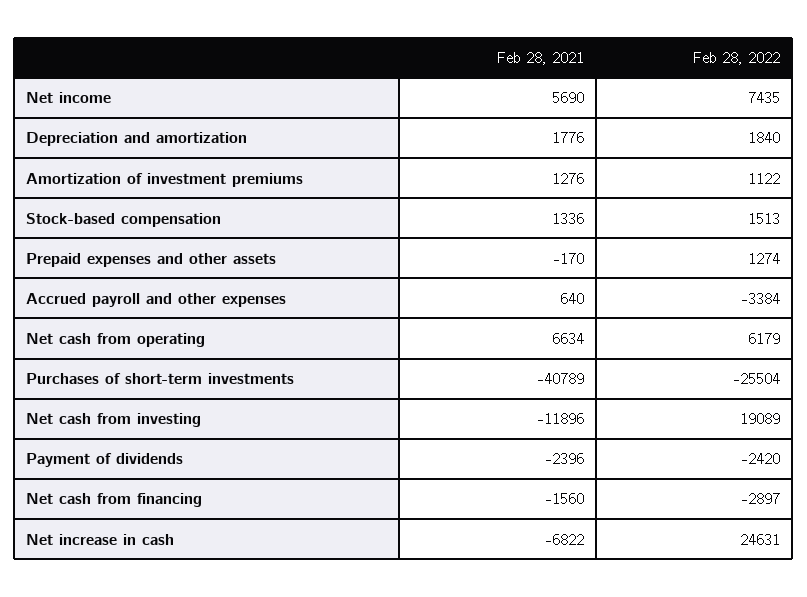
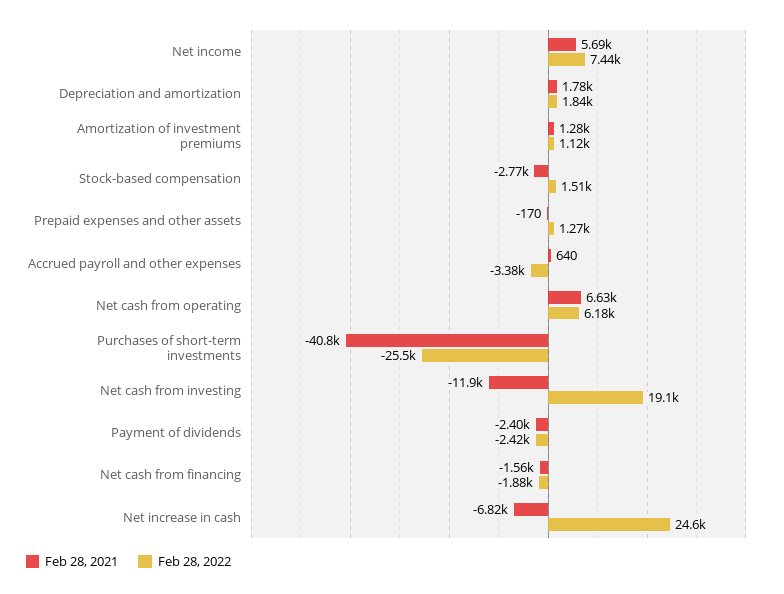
Feb 28, 2021, Stock-based compensation: 1336 -> -2770
Feb 28, 2022, Net cash from financing: -2897 -> -1880

